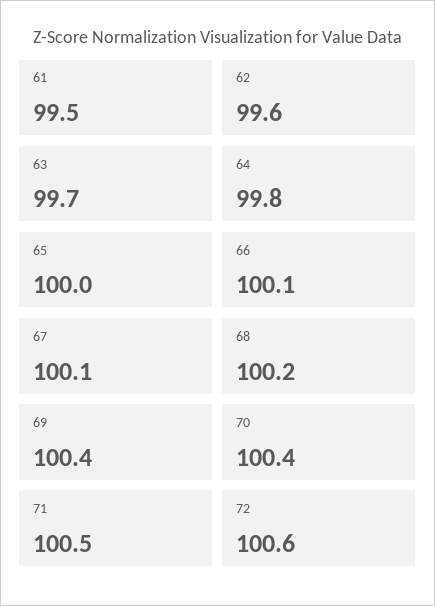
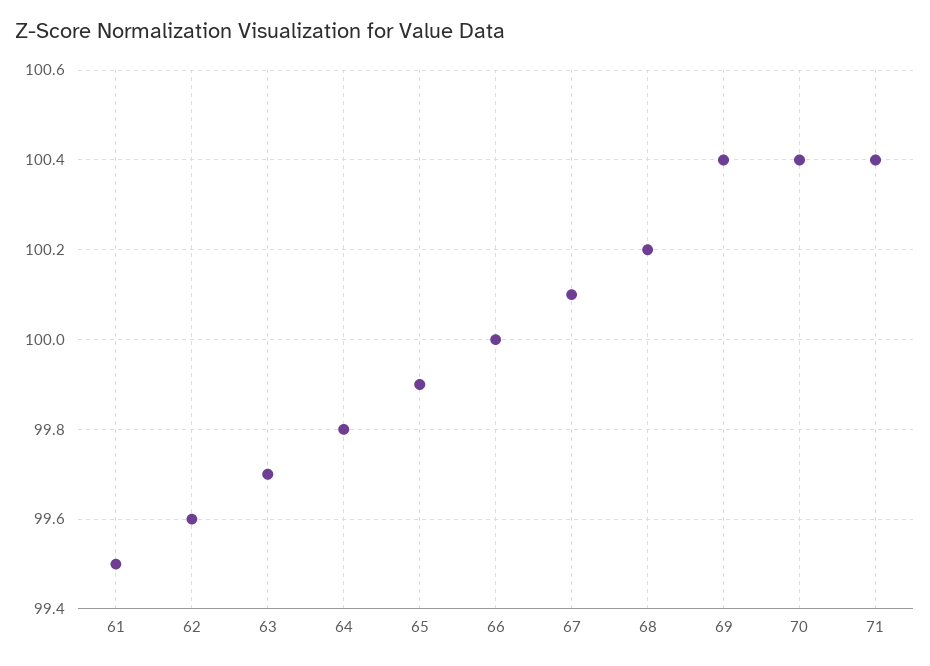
65: 100 -> 99.9
66: 100.1 -> 100
71: 100.5 -> 100.4
72: 100.6 -> none

